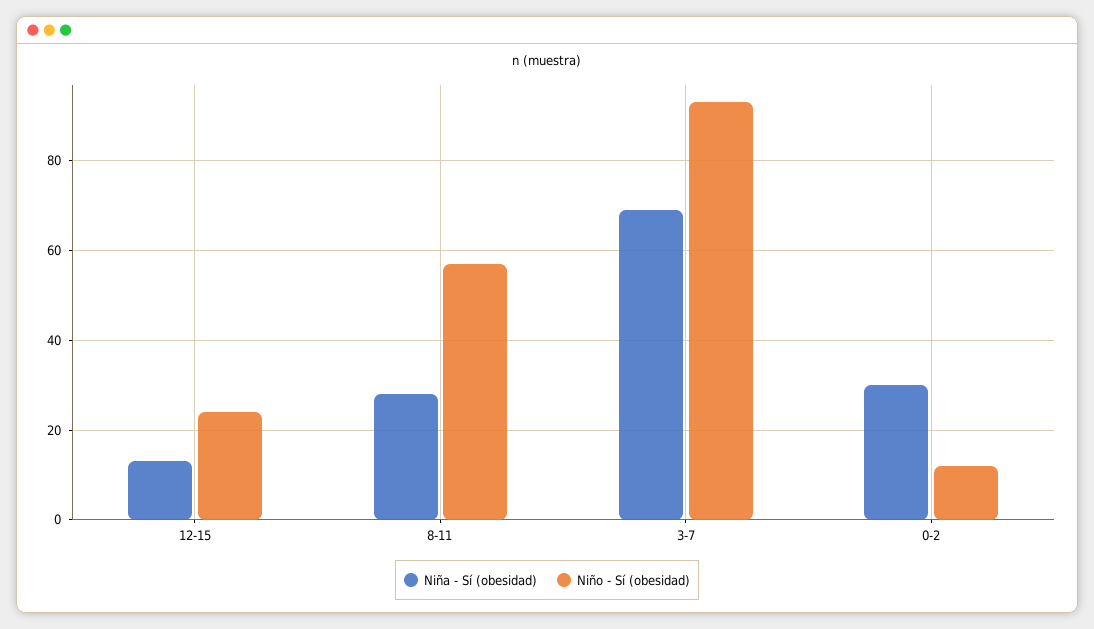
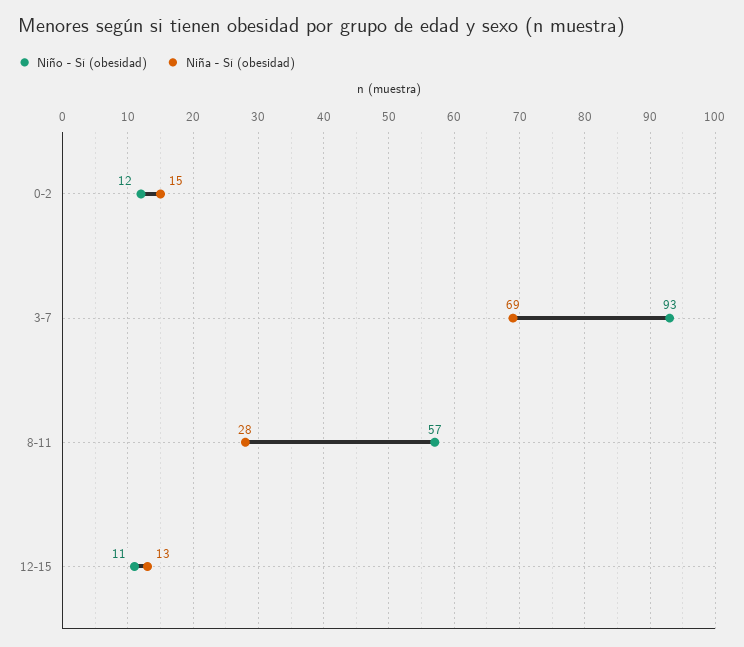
Niño - Sí (obesidad), 12-15: 25 -> 11
Niña - Sí (obesidad), 0-2: 30 -> 15

